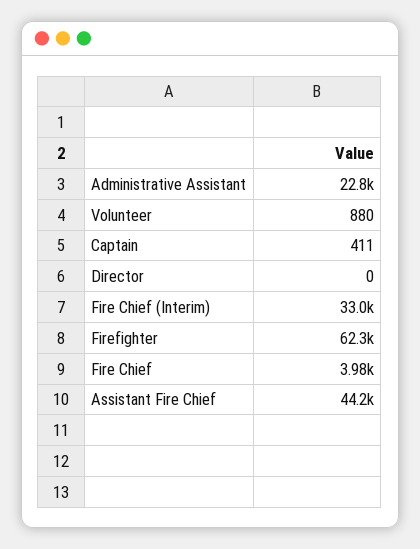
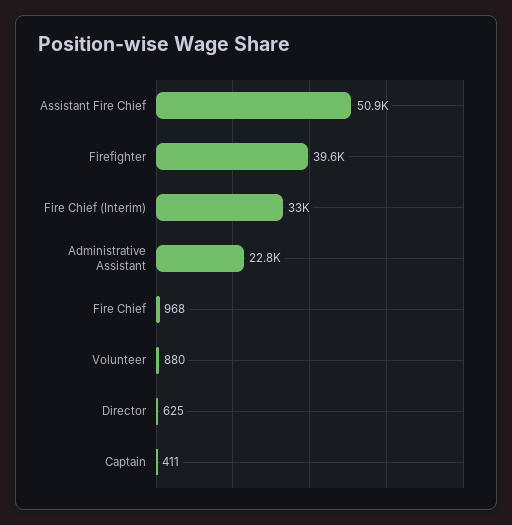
Director: 0 -> 625
Firefighter: 62300 -> 39600
Fire Chief: 3980 -> 968
Assistant Fire Chief: 44200 -> 50900

